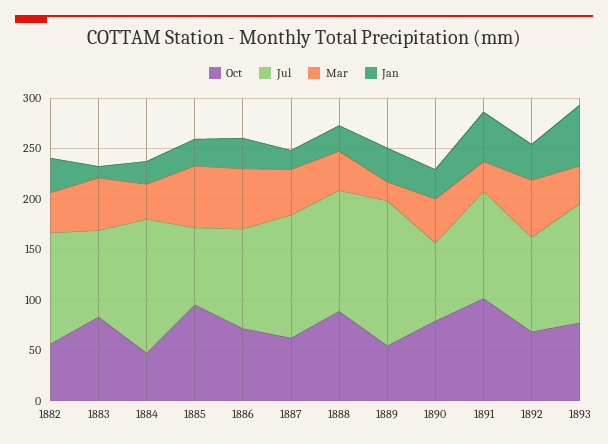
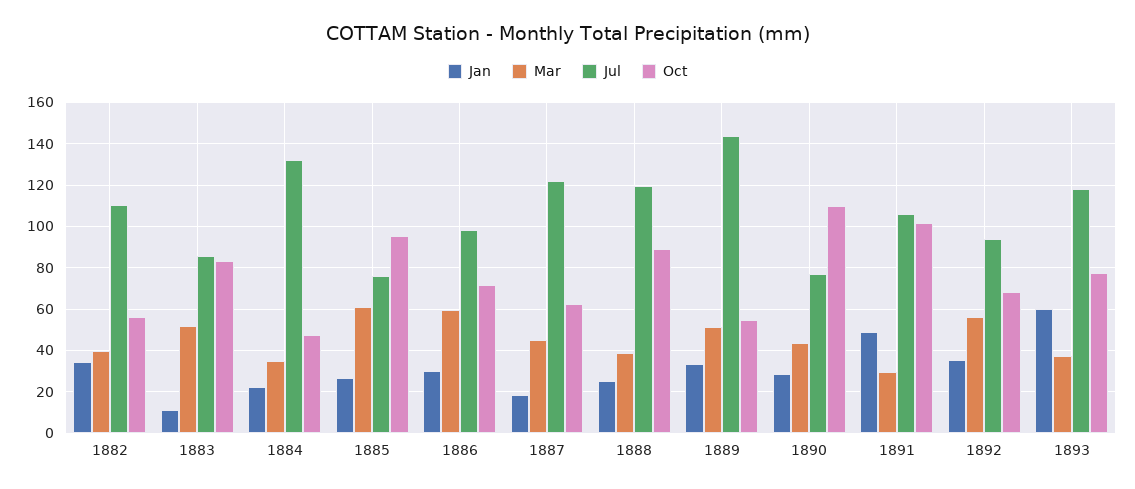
Mar, 1889: 20 -> 50
Oct, 1890: 80 -> 110

